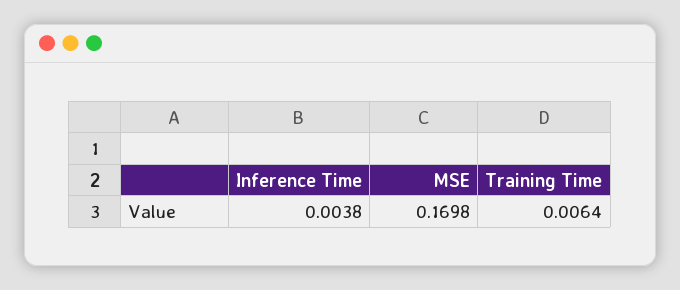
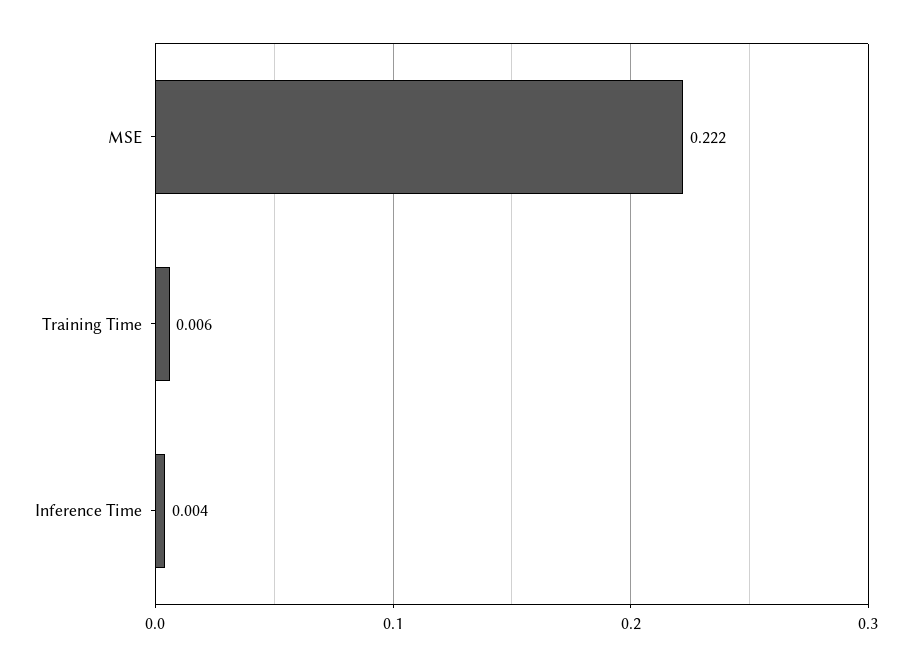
MSE: 0.1698 -> 0.222

